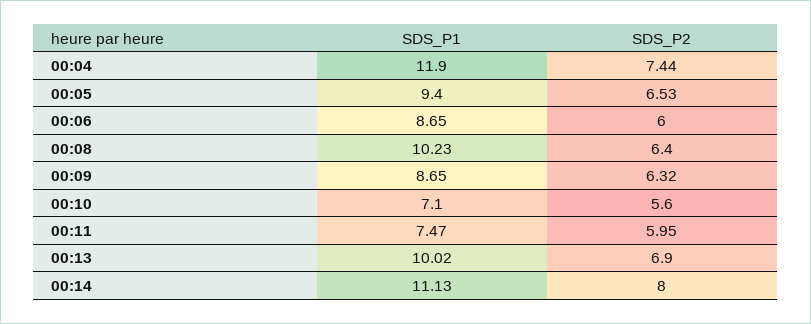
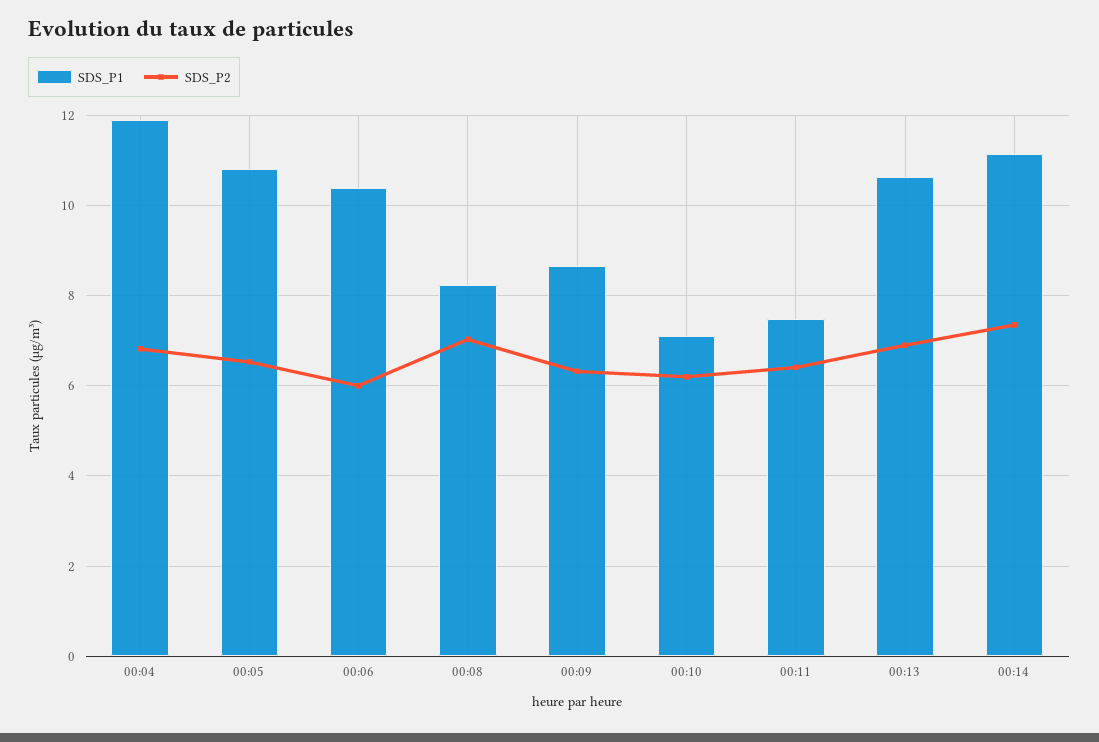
SDS_P2, 00:04: 7.44 -> 6.8
SDS_P1, 00:05: 9.4 -> 10.8
SDS_P1, 00:06: 8.65 -> 10.4
SDS_P1, 00:08: 10.23 -> 8.2
SDS_P2, 00:08: 6.4 -> 7
SDS_P2, 00:10: 5.6 -> 6.2
SDS_P2, 00:11: 5.95 -> 6.4
SDS_P1, 00:13: 10.02 -> 10.6
SDS_P2, 00:14: 8 -> 7.4

